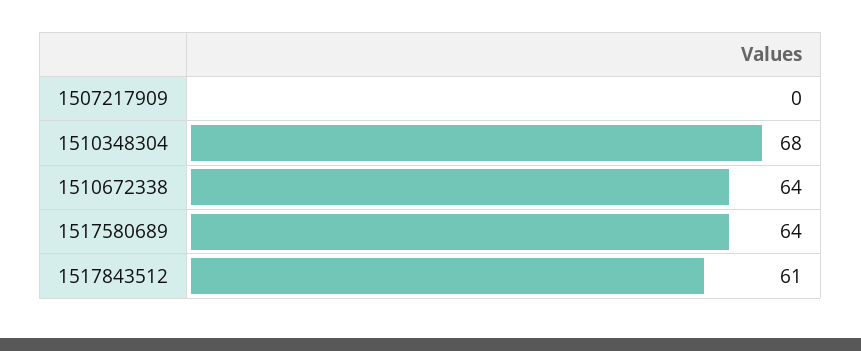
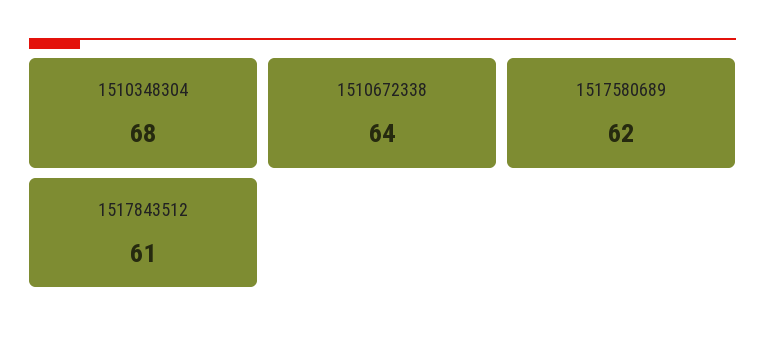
1507217909: 0 -> none
1517580689: 64 -> 62

